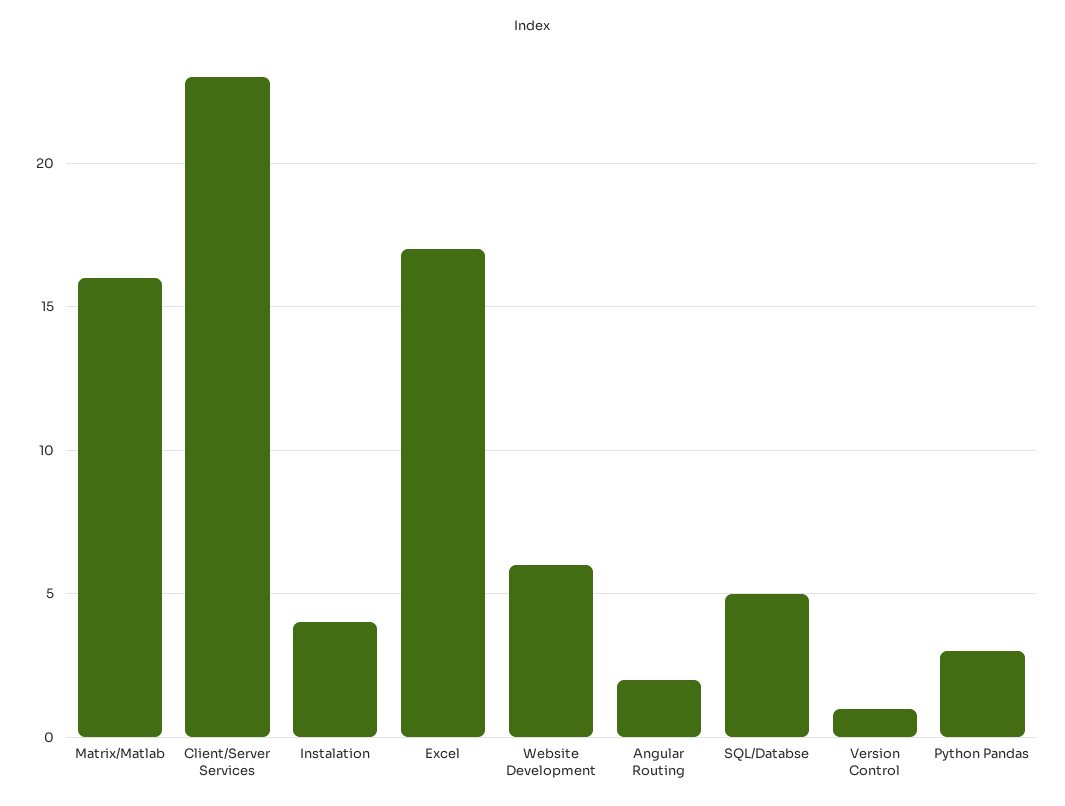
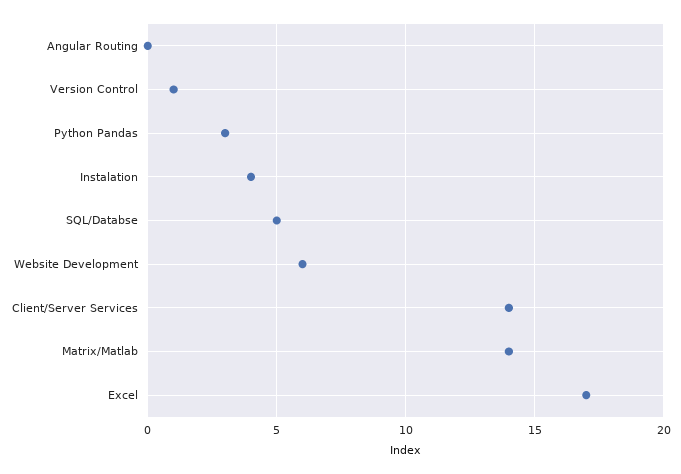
Matrix/Matlab: 16 -> 14
Client/Server Services: 23 -> 14
Angular Routing: 2 -> 0

